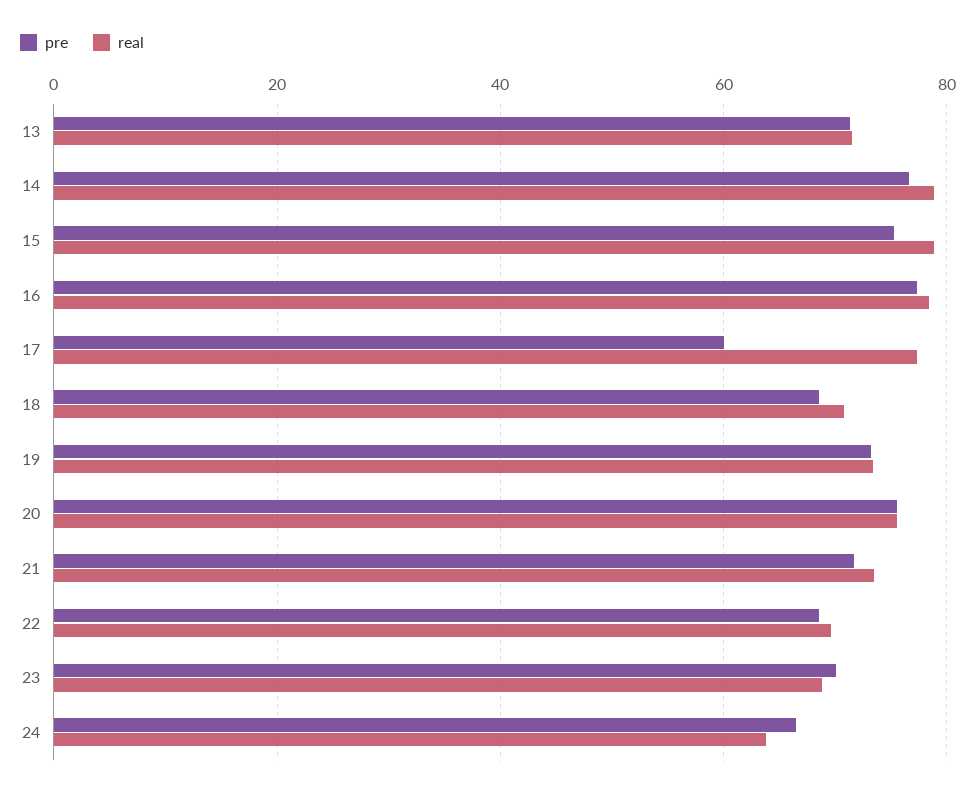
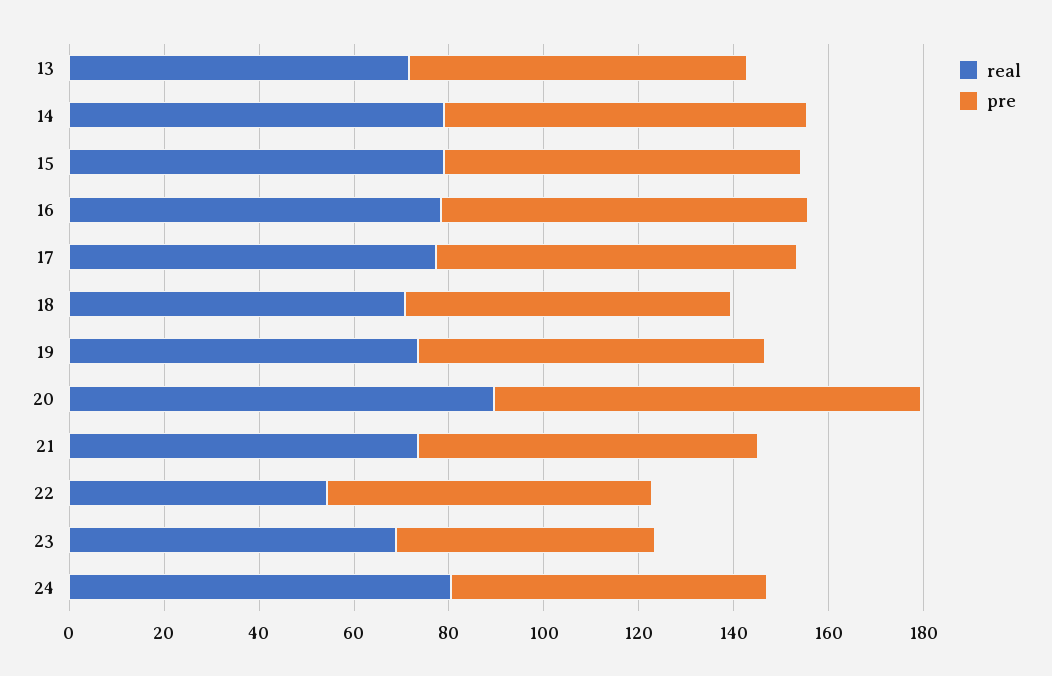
pre, 17: 60 -> 75
pre, 20: 76 -> 90
real, 20: 76 -> 90
real, 22: 70 -> 55
pre, 23: 70 -> 55
real, 24: 64 -> 80

